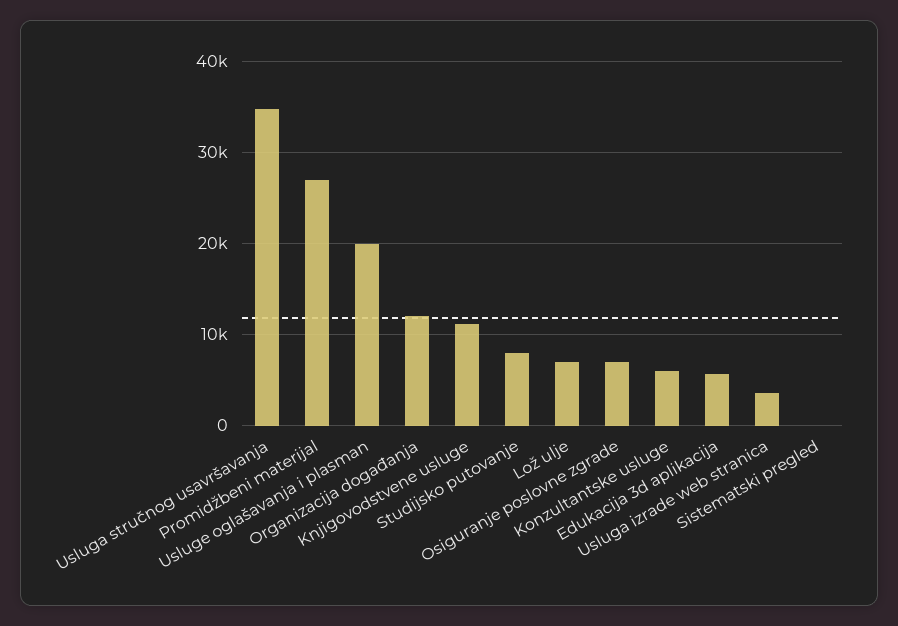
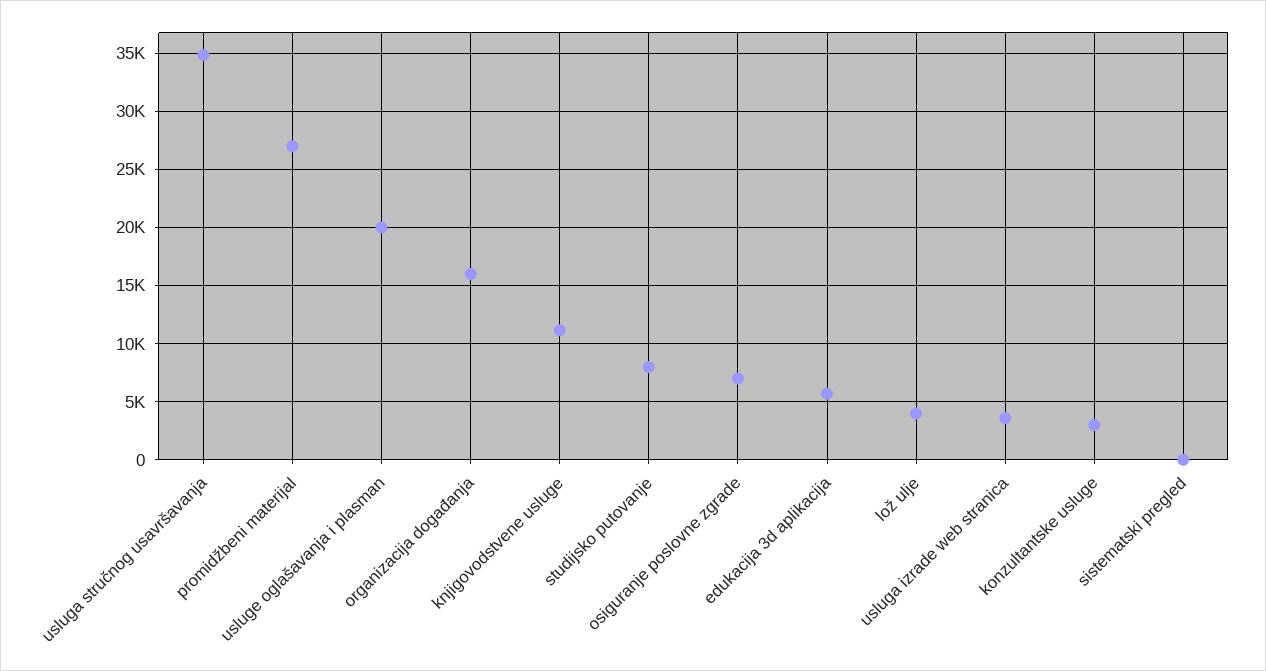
Organizacija događanja: 12000 -> 16000
Lož ulje: 7000 -> 4000
Konzultantske usluge: 6000 -> 3000

